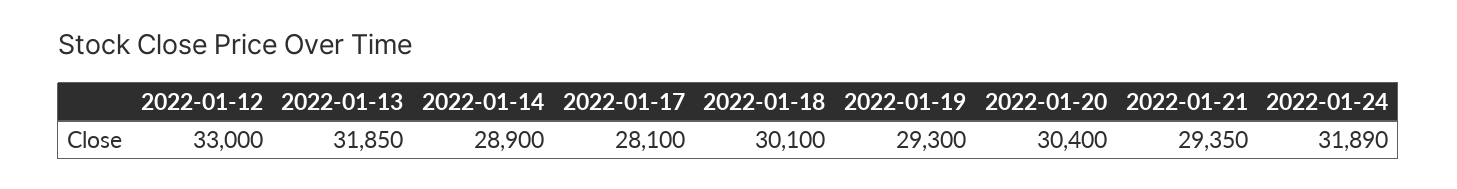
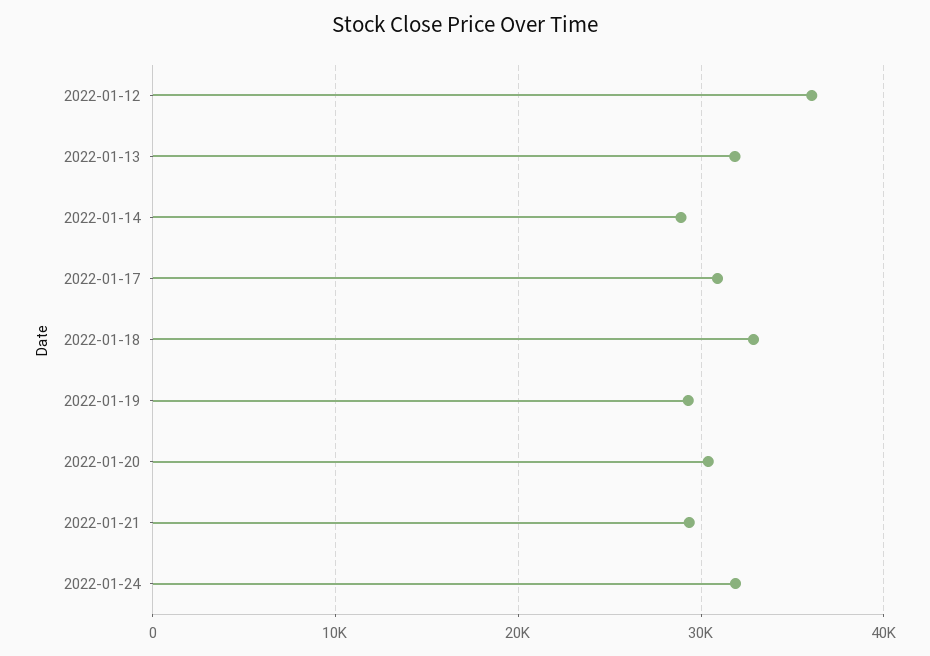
2022-01-12: 33000 -> 36000
2022-01-17: 28100 -> 31000
2022-01-18: 30100 -> 33000

